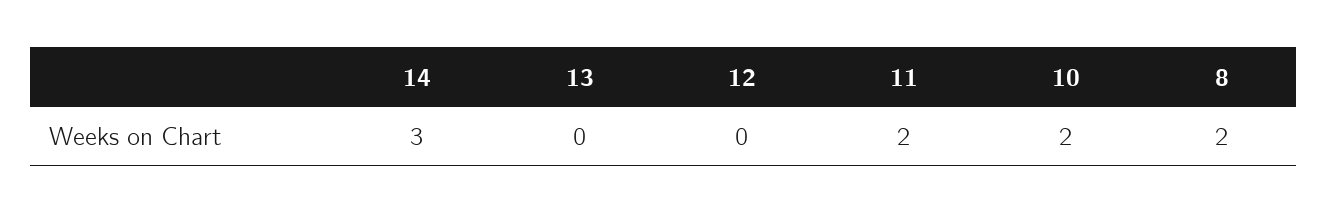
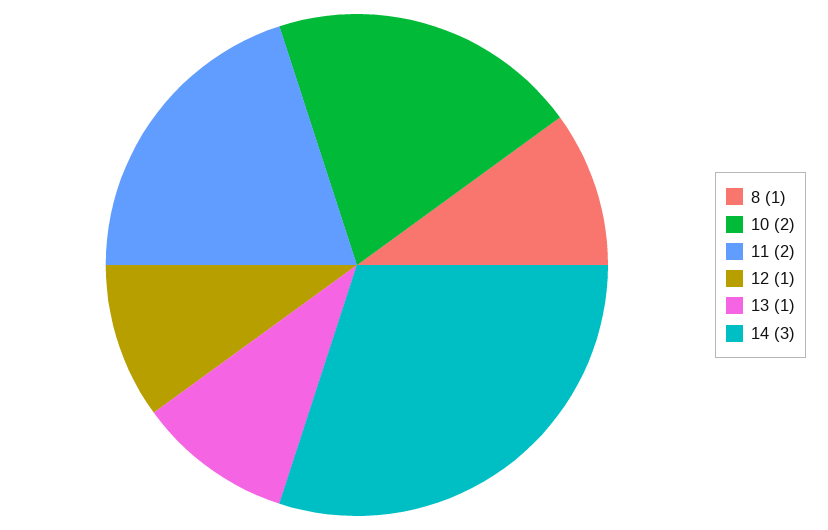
13: 0 -> 1
12: 0 -> 1
8: 2 -> 1

